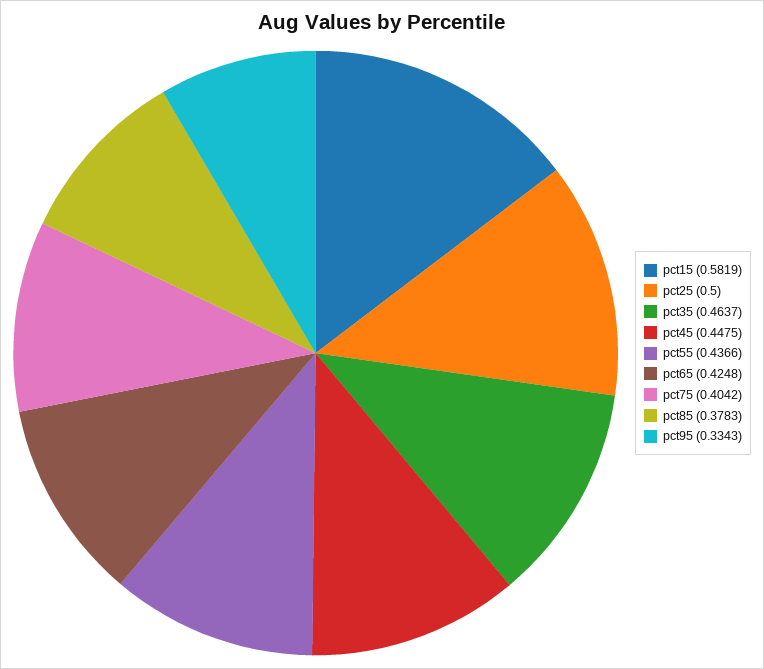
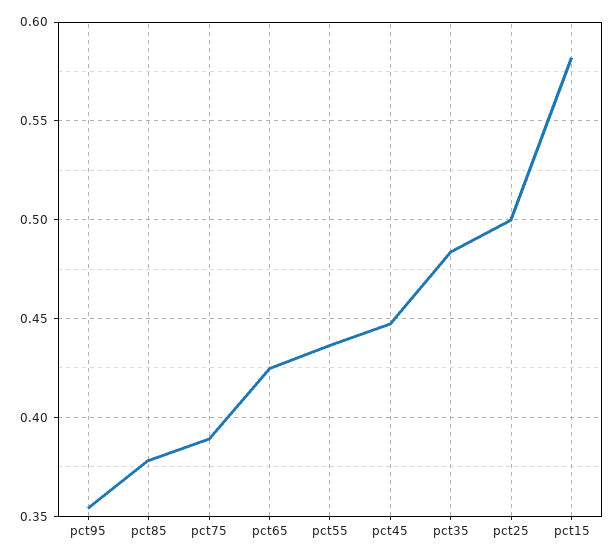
pct35: 0.4637 -> 0.485
pct75: 0.4042 -> 0.39
pct95: 0.3343 -> 0.355

